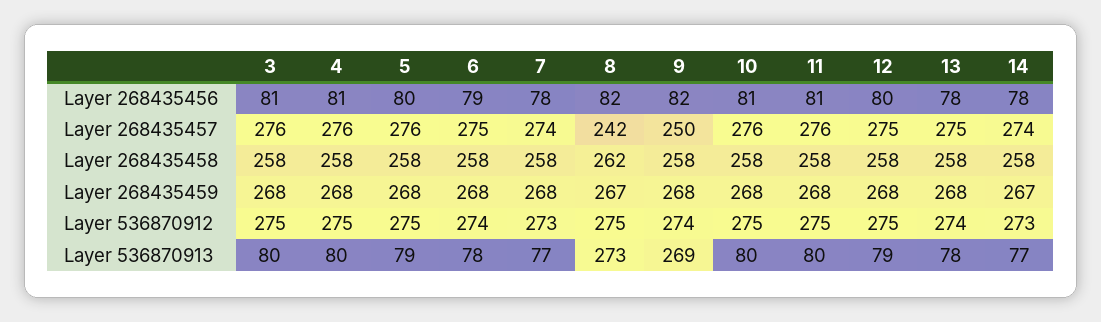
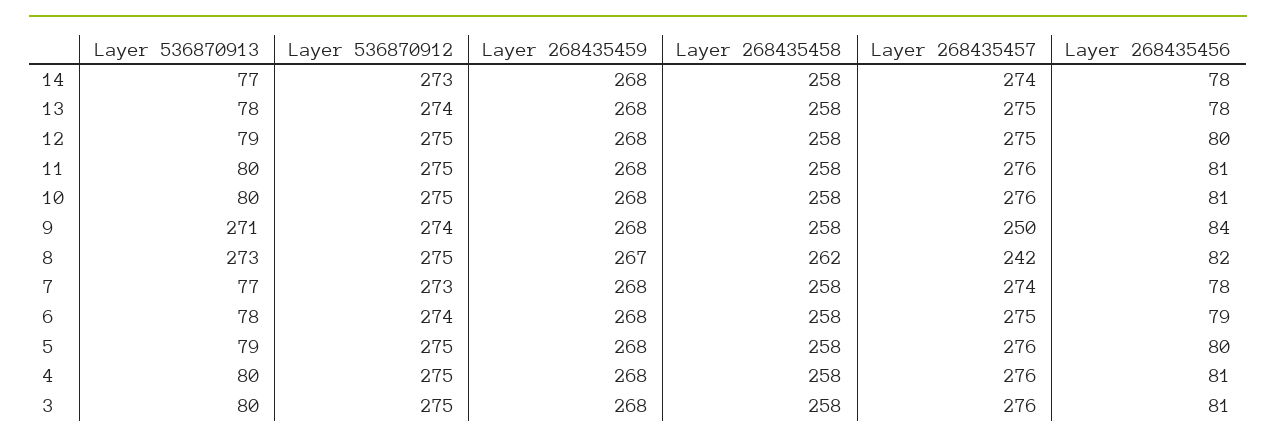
9, Layer 268435456: 82 -> 84
14, Layer 268435459: 267 -> 268
9, Layer 536870913: 269 -> 271

